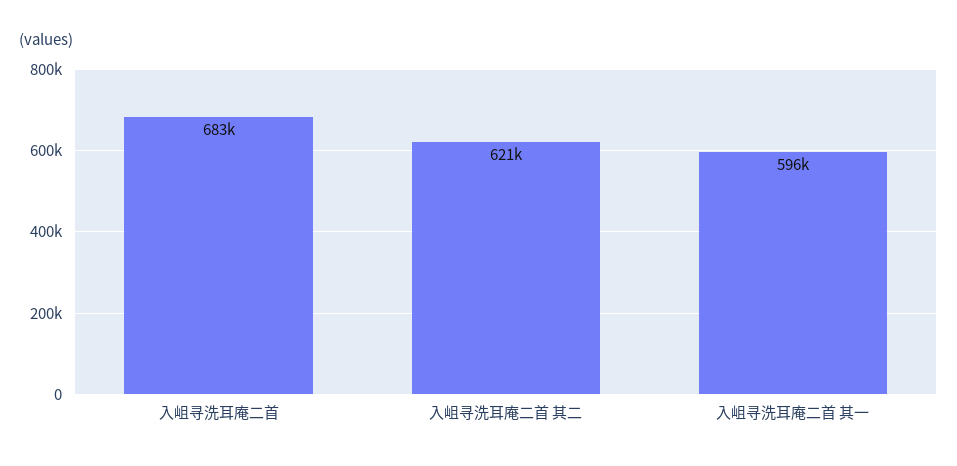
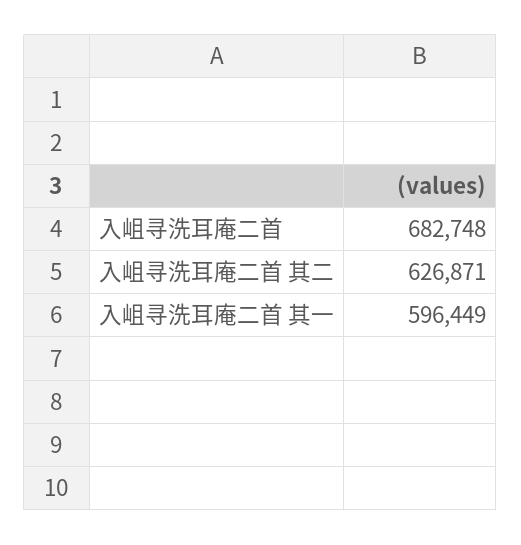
入岨寻洗耳庵二首 其二: 621000 -> 626871

